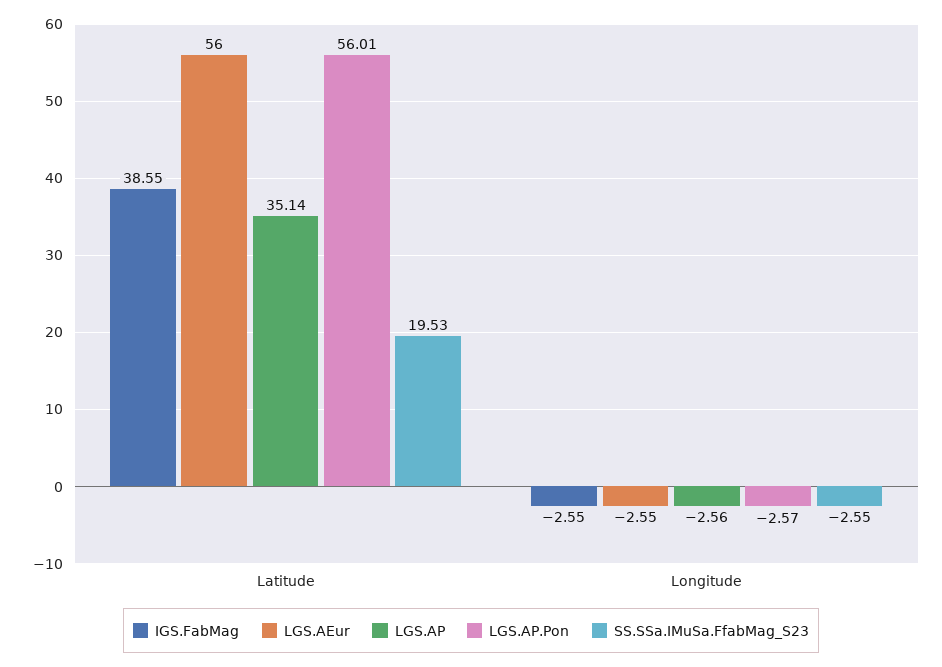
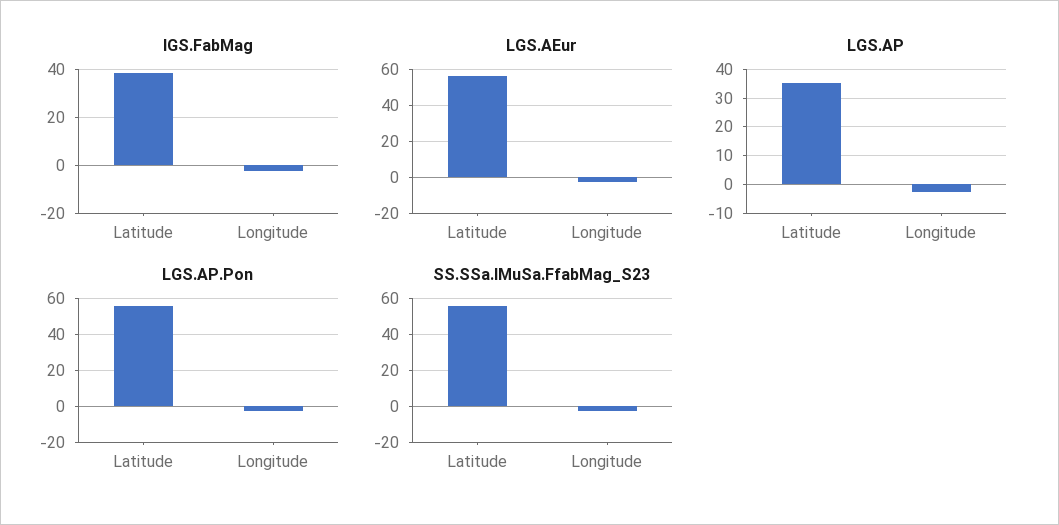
SS.SSa.IMuSa.FfabMag_S23, Latitude: 19.53 -> 55

